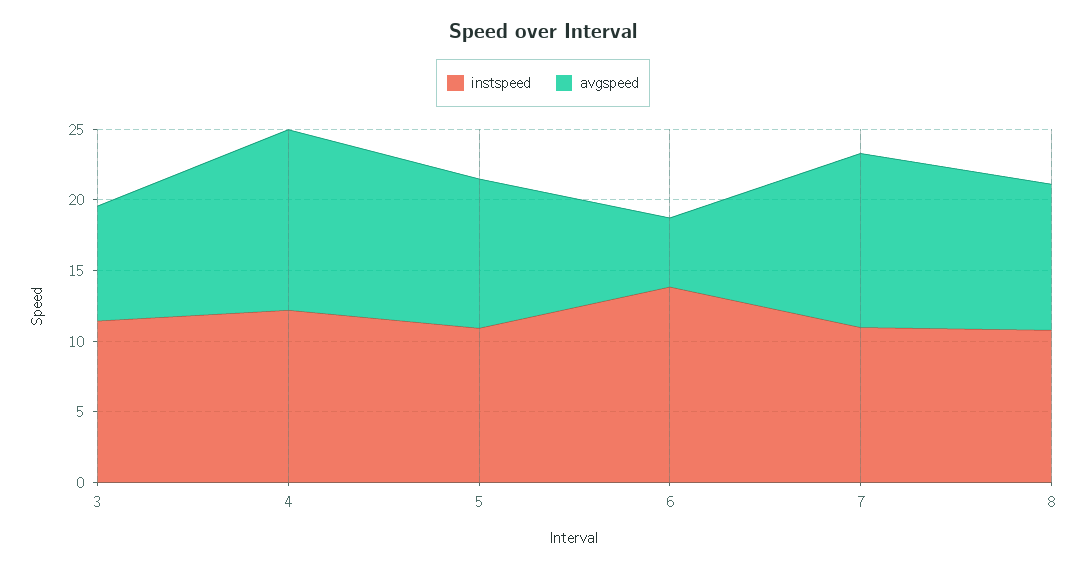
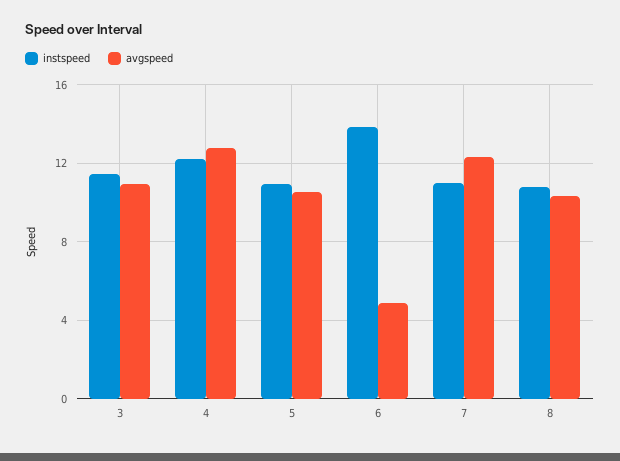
avgspeed, 3: 8 -> 11

